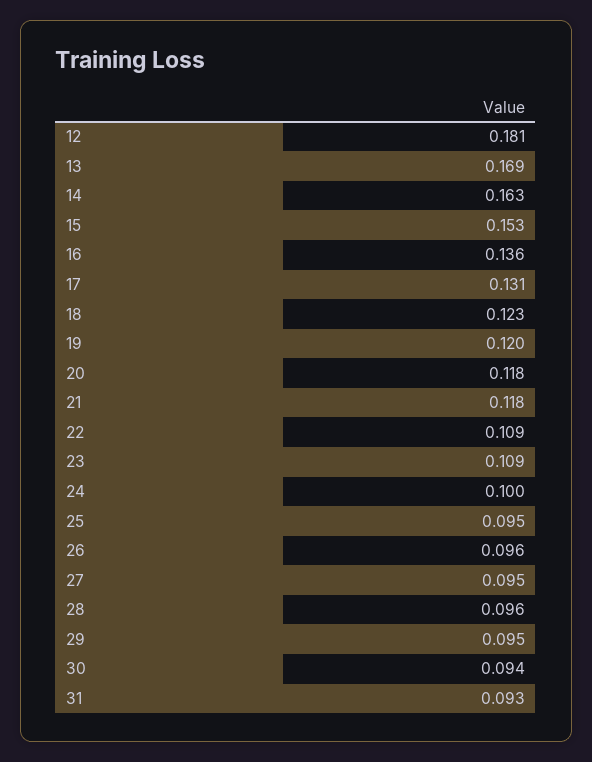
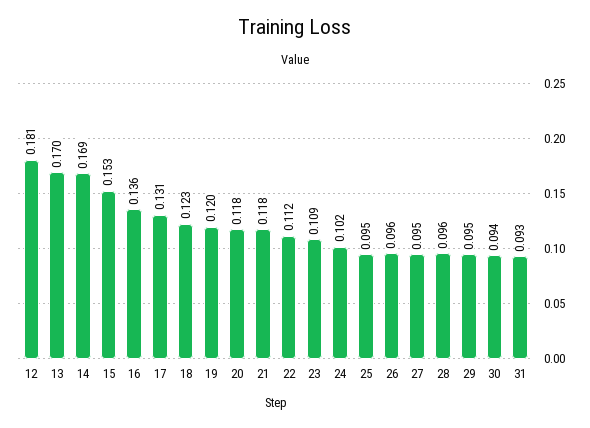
13: 0.169 -> 0.17
14: 0.163 -> 0.169
22: 0.109 -> 0.112
24: 0.1 -> 0.102

